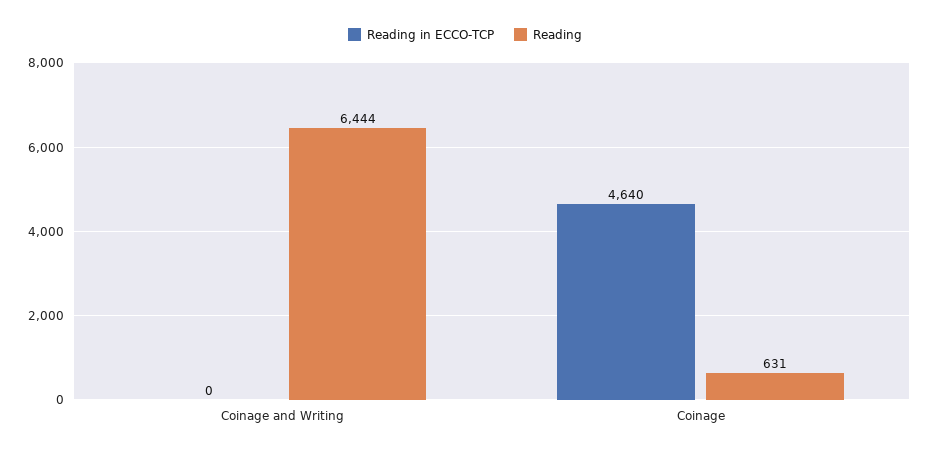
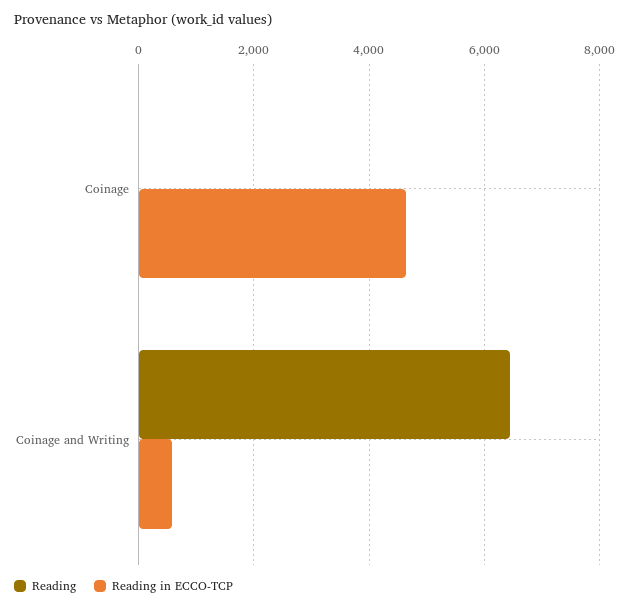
Reading in ECCO-TCP, Coinage and Writing: 0 -> 600
Reading, Coinage: 631 -> 0

